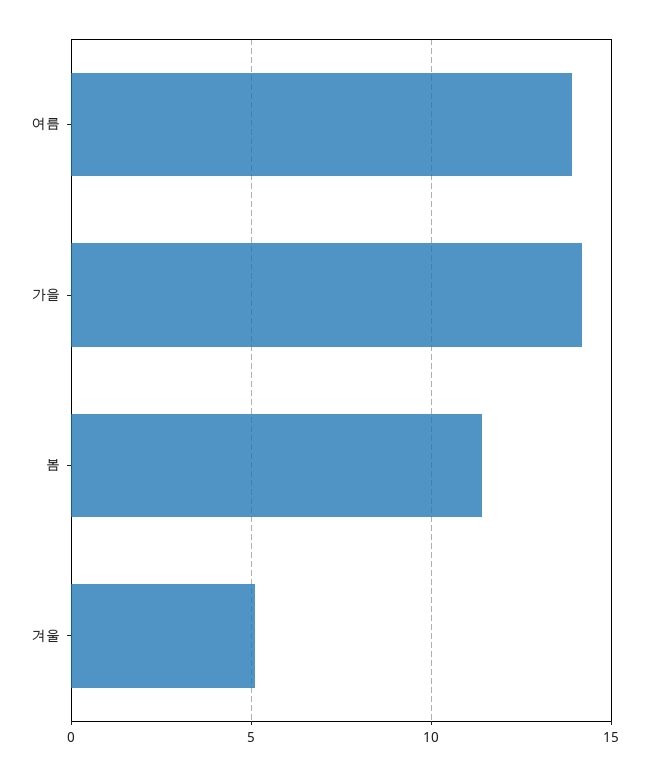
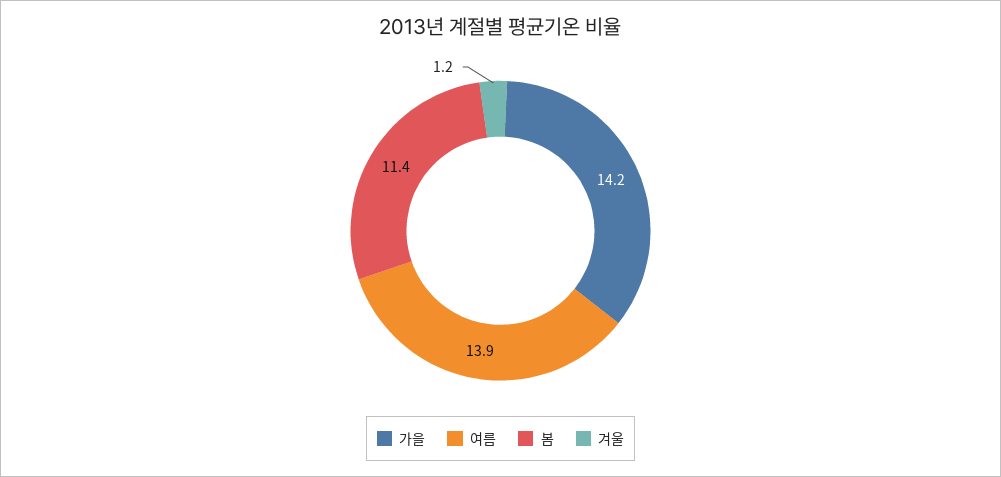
겨울: 5 -> 1.2

